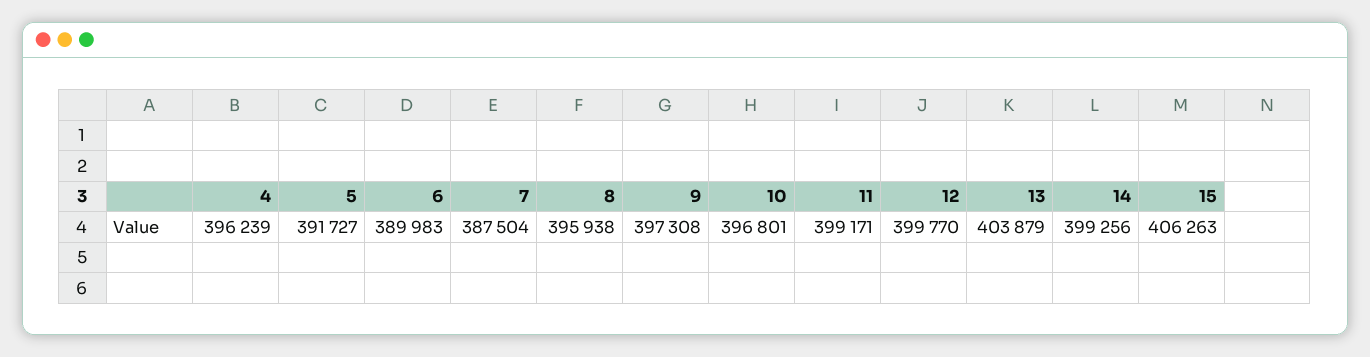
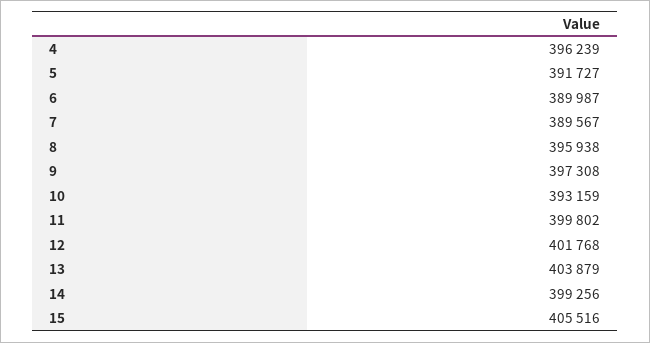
6: 389983 -> 389987
7: 387504 -> 389567
10: 396801 -> 393159
11: 399171 -> 399802
12: 399770 -> 401768
15: 406263 -> 405516

